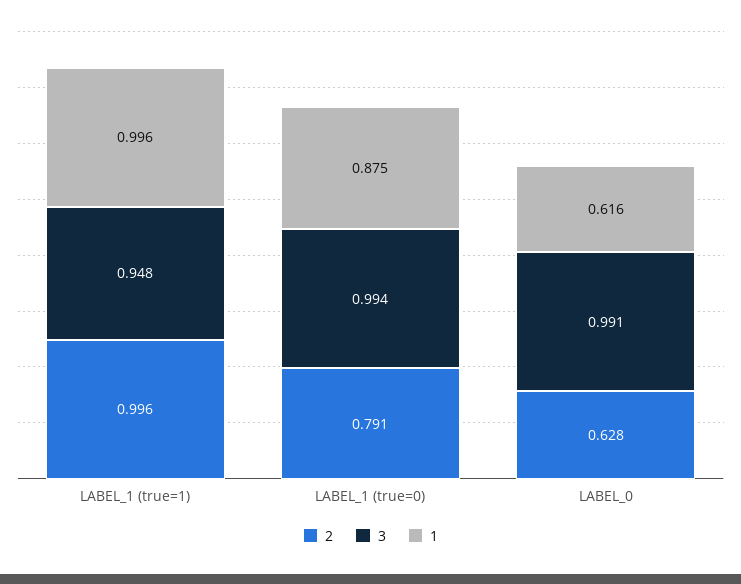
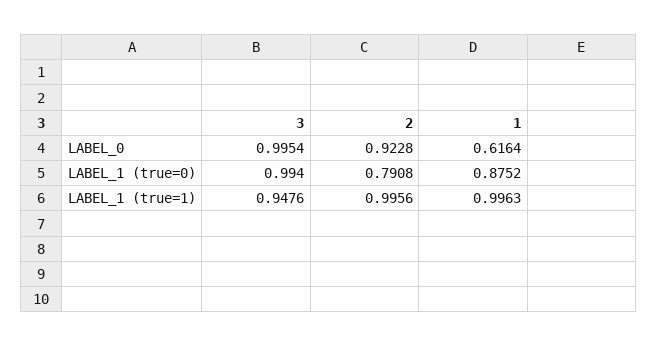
2, LABEL_0: 0.628 -> 0.9228
3, LABEL_0: 0.991 -> 0.9954

